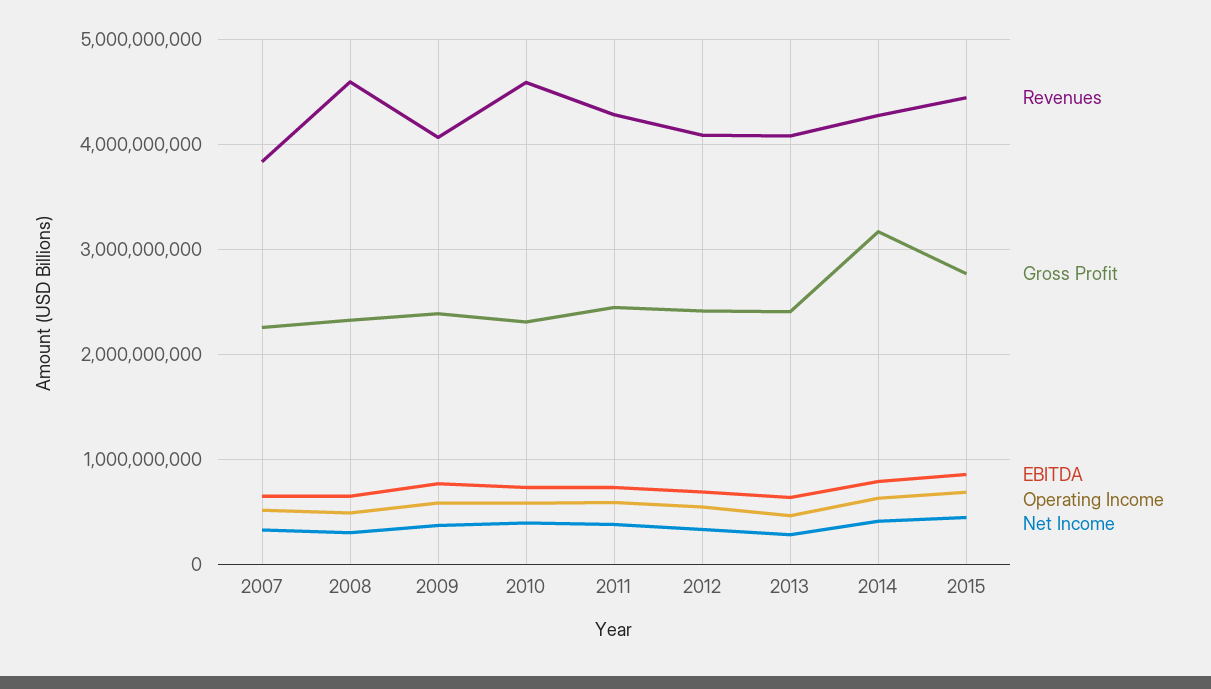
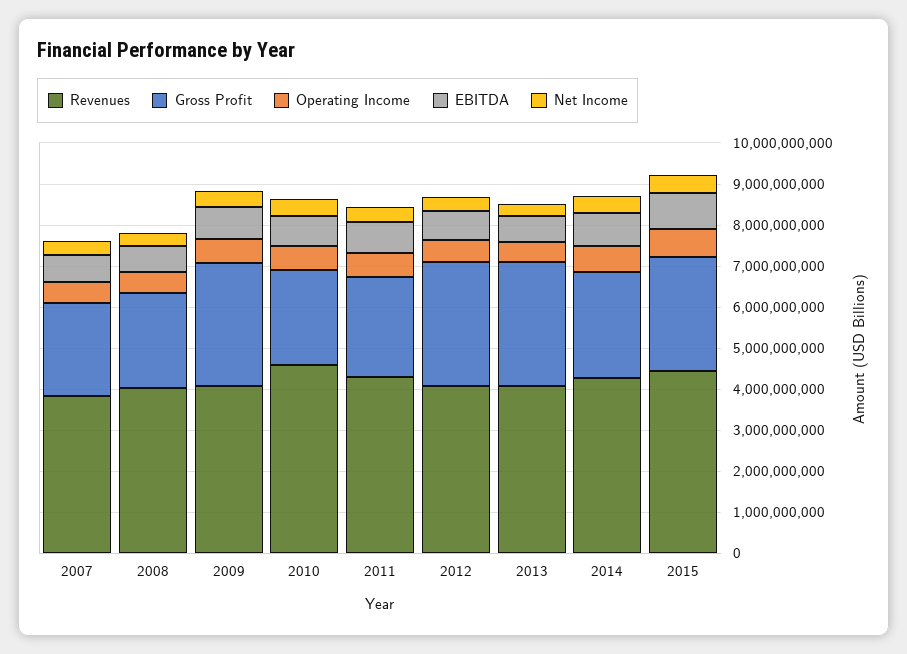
Revenues, 2008: 4600000000 -> 4000000000
Gross Profit, 2009: 2400000000 -> 3000000000
Gross Profit, 2012: 2400000000 -> 3000000000
Gross Profit, 2013: 2400000000 -> 3000000000
Gross Profit, 2014: 3200000000 -> 2600000000

